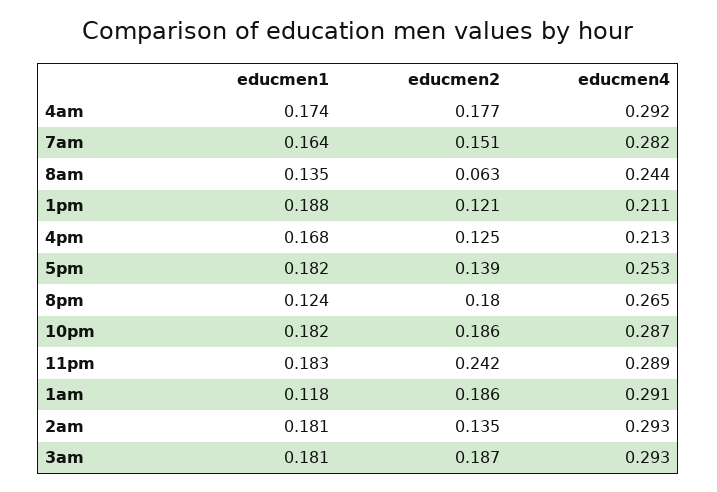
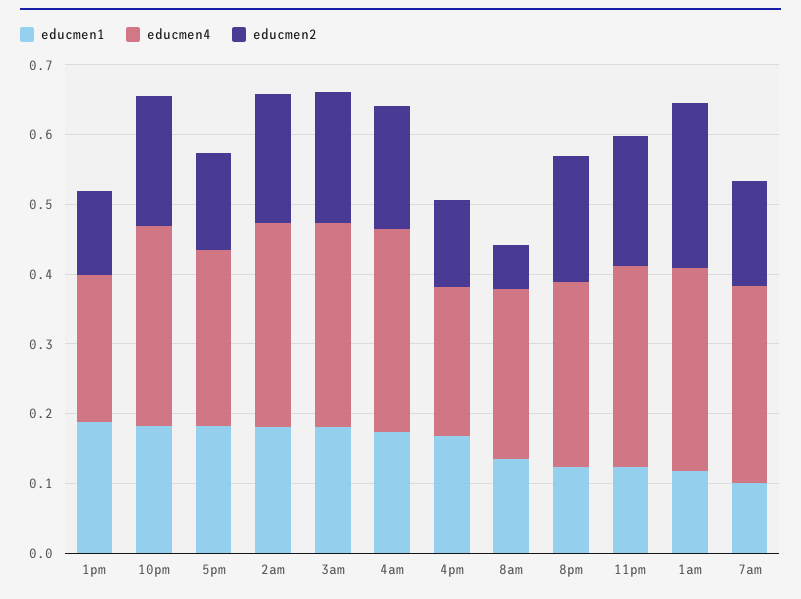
educmen1, 7am: 0.164 -> 0.1
educmen1, 11pm: 0.183 -> 0.12
educmen2, 11pm: 0.242 -> 0.18
educmen2, 1am: 0.186 -> 0.24
educmen2, 2am: 0.135 -> 0.18

